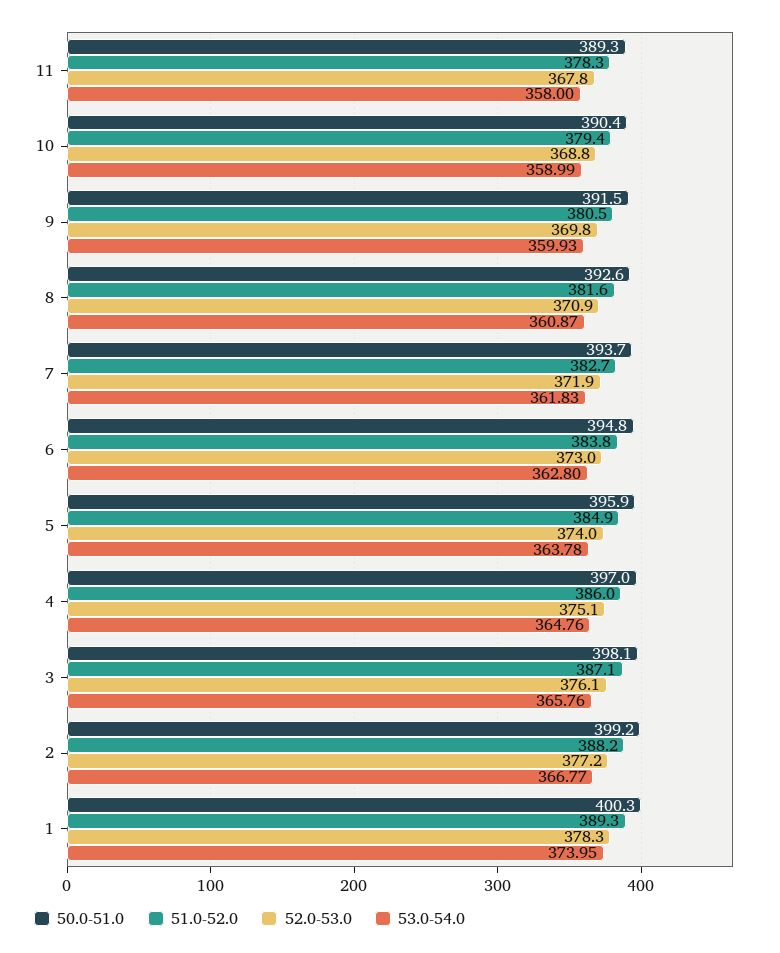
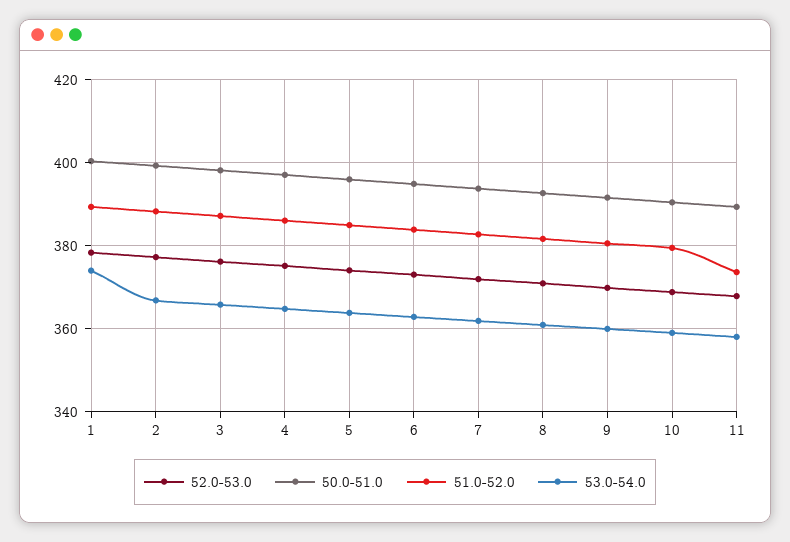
51.0-52.0, 11: 378.3 -> 374

